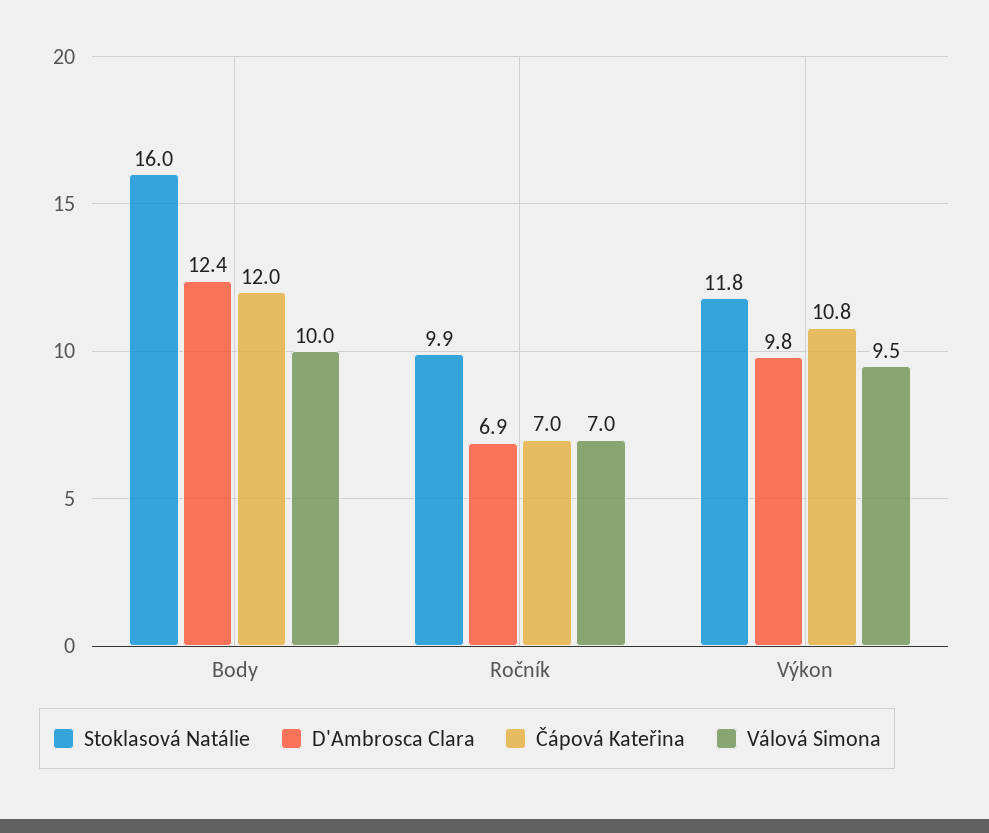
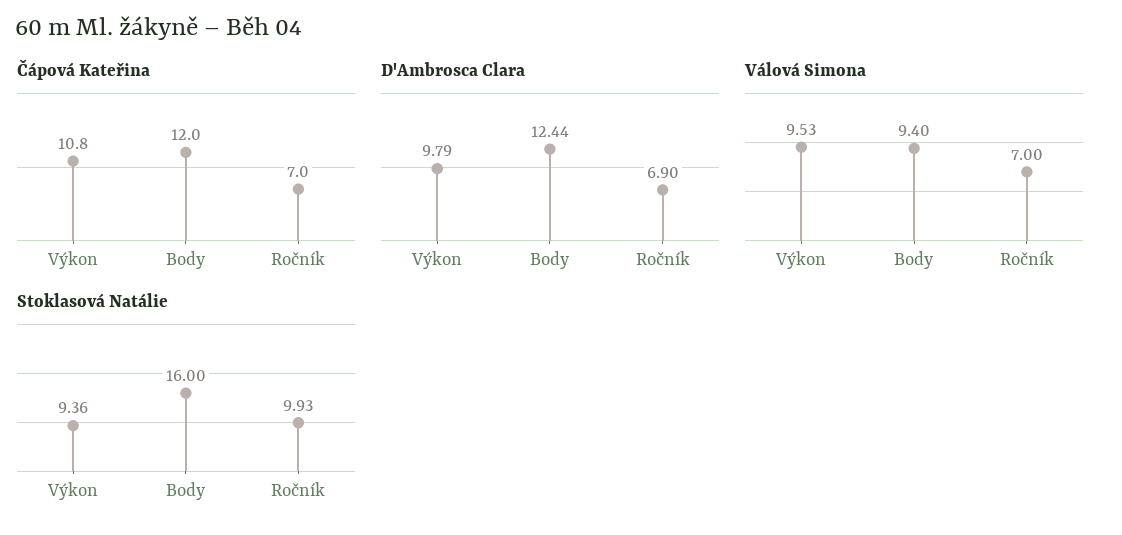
Válová Simona, Body: 10 -> 9.4
Stoklasová Natálie, Výkon: 11.8 -> 9.36

